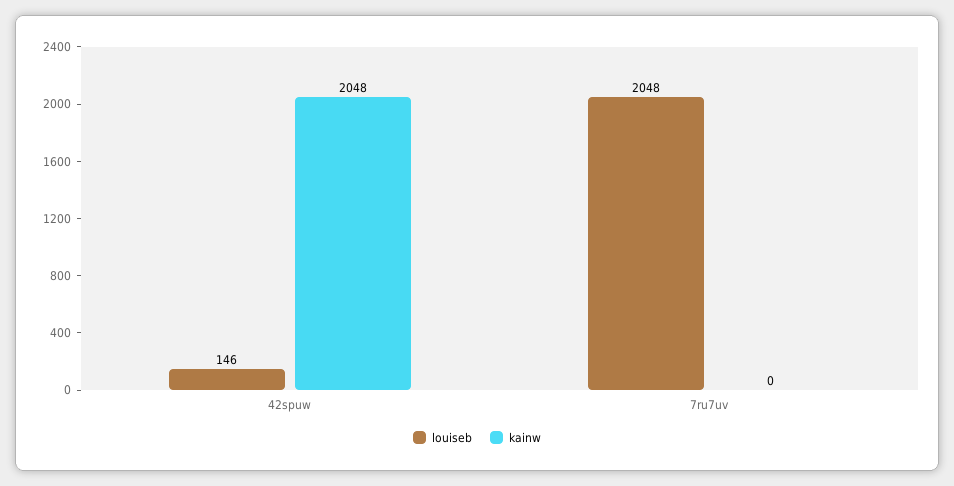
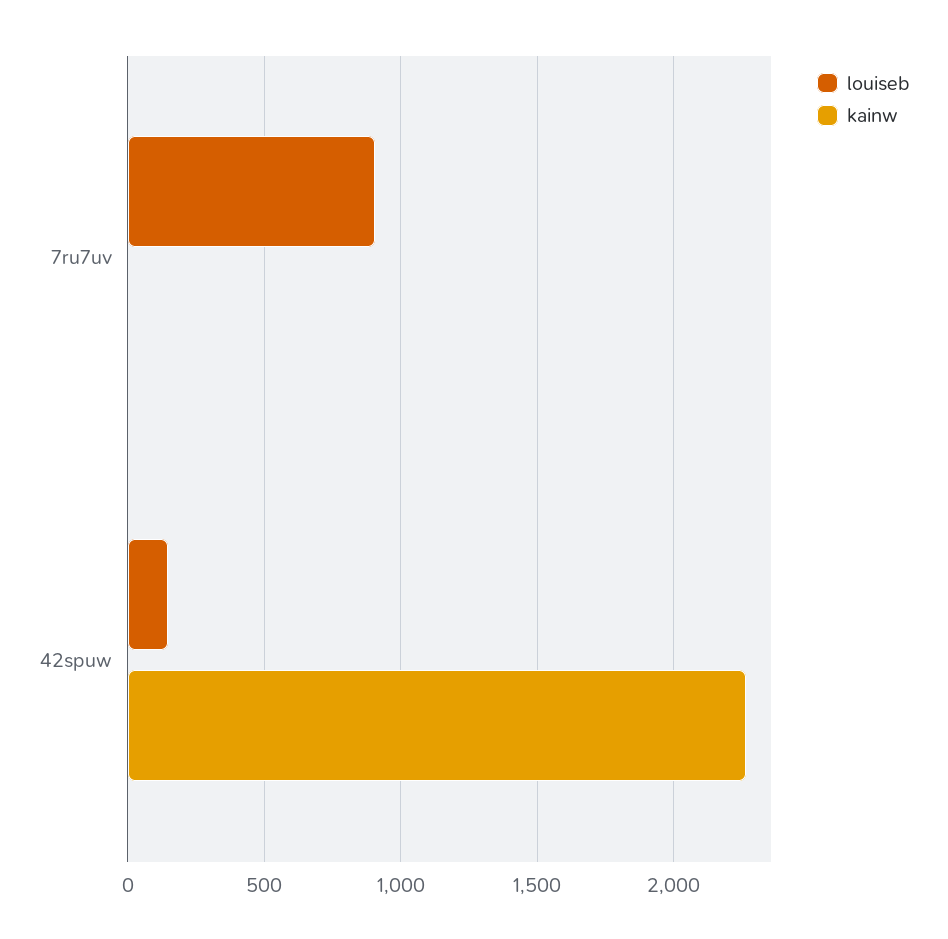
kainw, 42spuw: 2048 -> 2250
louiseb, 7ru7uv: 2048 -> 900

